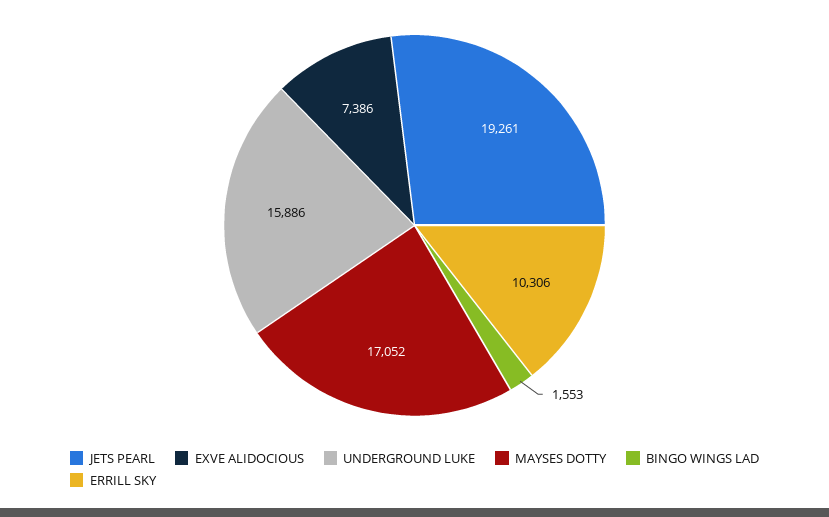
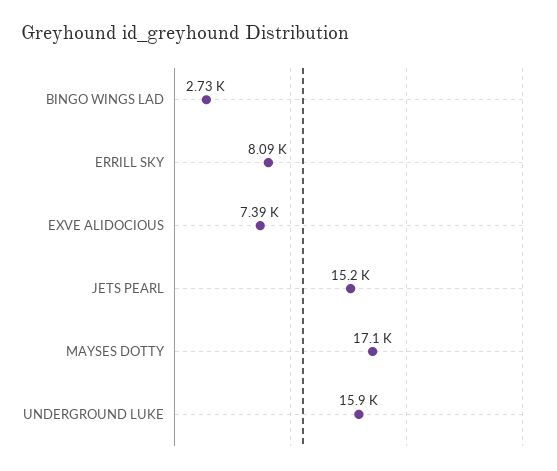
JETS PEARL: 19261 -> 15200
BINGO WINGS LAD: 1553 -> 2730
ERRILL SKY: 10306 -> 8090

